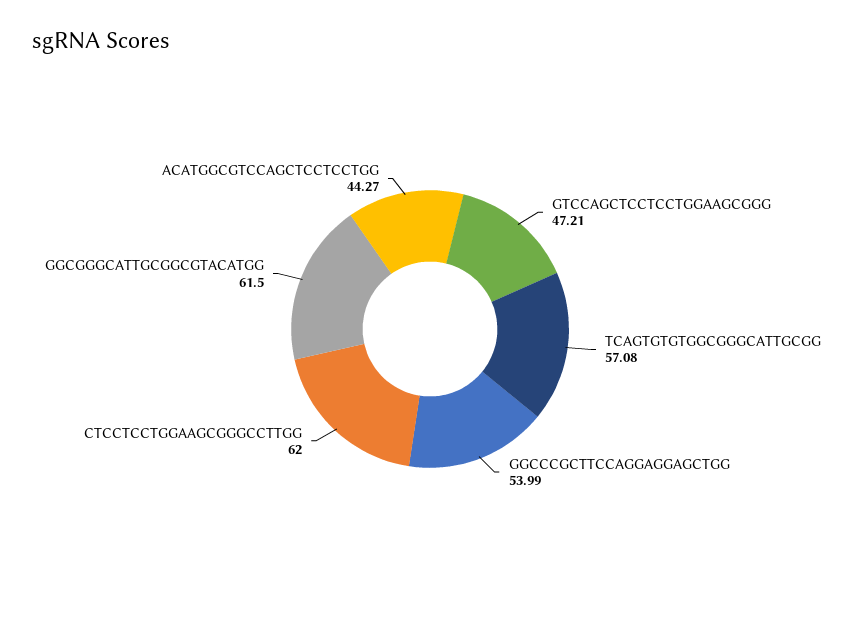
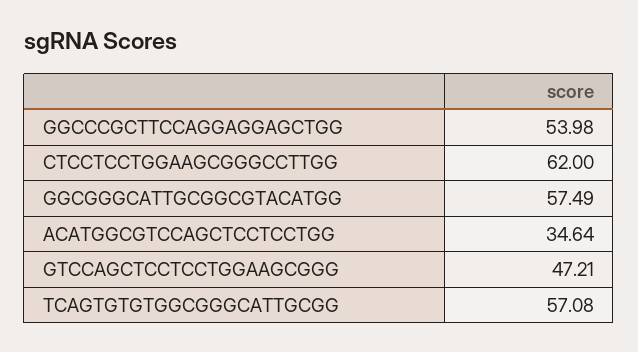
GGCCCGCTTCCAGGAGGAGCTGG: 53.99 -> 53.98
GGCGGGCATTGCGGCGTACATGG: 61.5 -> 57.49
ACATGGCGTCCAGCTCCTCCTGG: 44.27 -> 34.64

